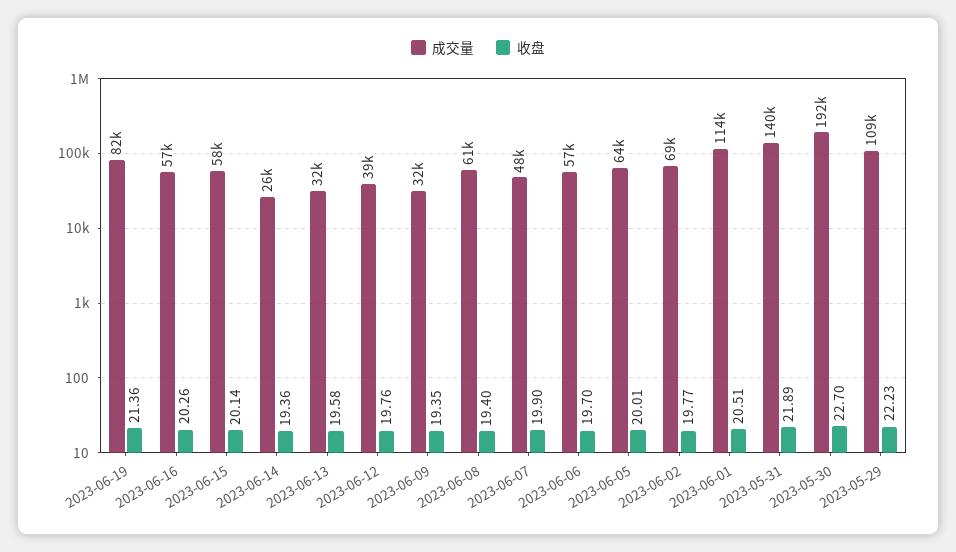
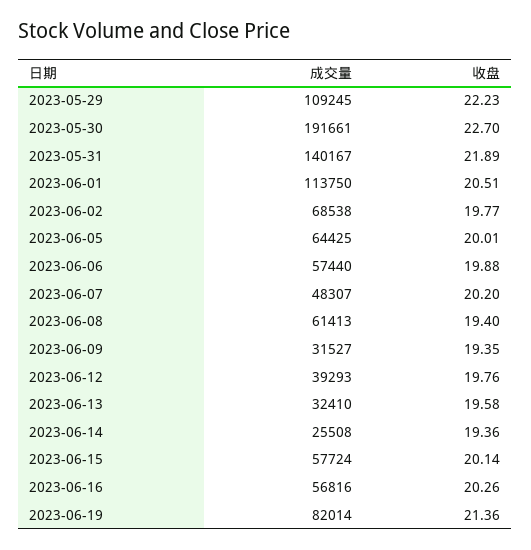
收盘, 2023-06-07: 19.9 -> 20.2
收盘, 2023-06-06: 19.7 -> 19.88

